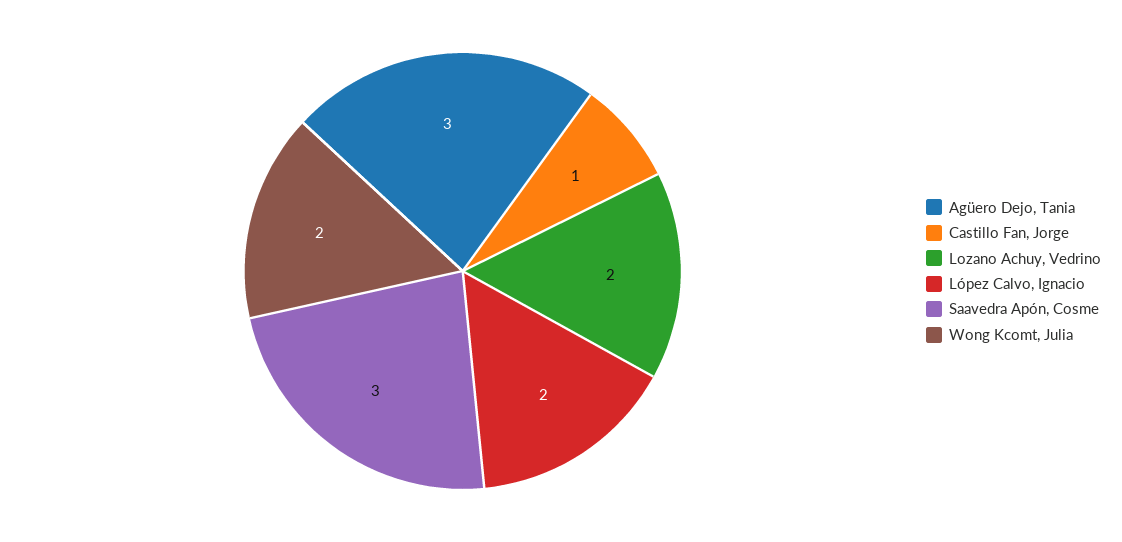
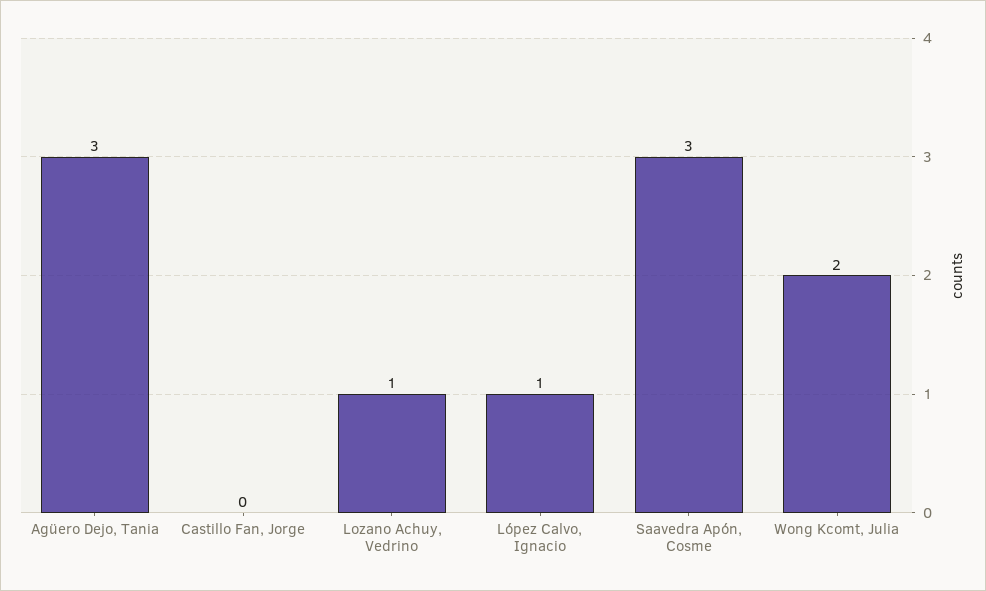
Castillo Fan, Jorge: 1 -> 0
Lozano Achuy, Vedrino: 2 -> 1
López Calvo, Ignacio: 2 -> 1

